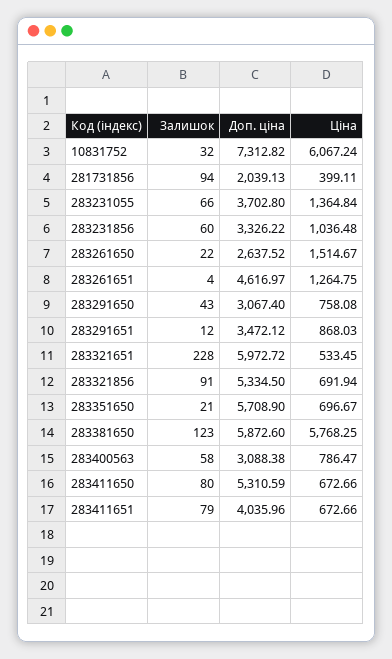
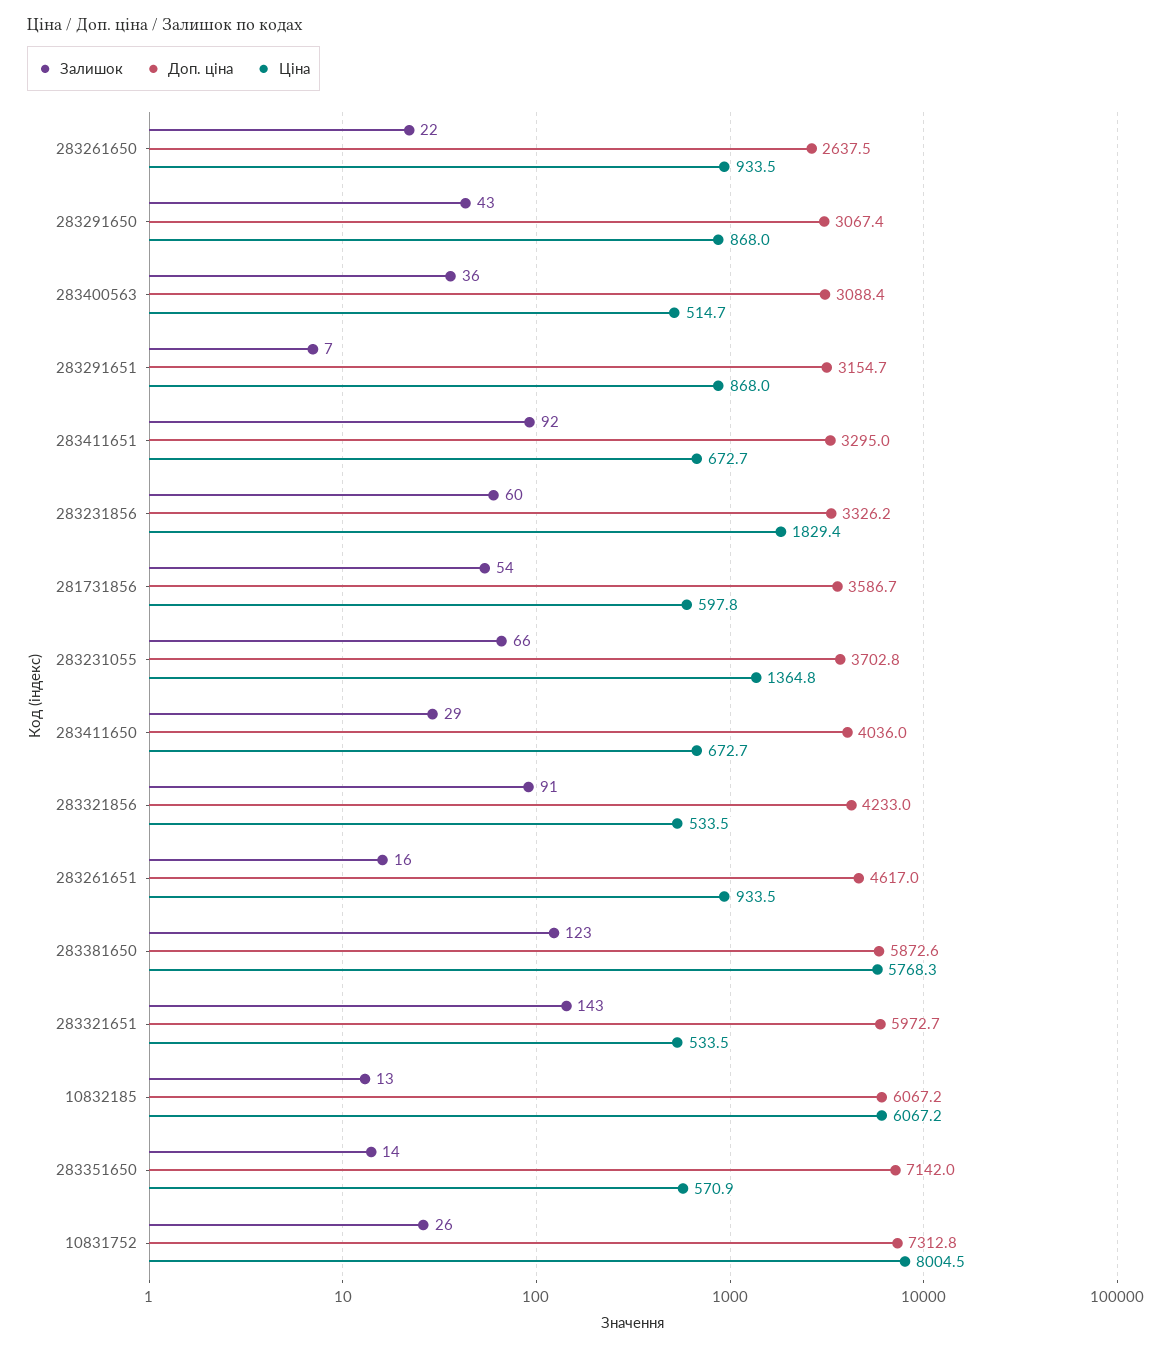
Залишок, 10831752: 32 -> 26
Ціна, 10831752: 6067.24 -> 8004.5
Залишок, 281731856: 94 -> 54
Доп. ціна, 281731856: 2039.13 -> 3586.7
Ціна, 281731856: 399.11 -> 597.8
Ціна, 283231856: 1036.48 -> 1829.4
Ціна, 283261650: 1514.67 -> 933.5
Залишок, 283261651: 4 -> 16
Ціна, 283261651: 1264.75 -> 933.5
Ціна, 283291650: 758.08 -> 868
Залишок, 283291651: 12 -> 7
Доп. ціна, 283291651: 3472.12 -> 3154.7
Залишок, 283321651: 228 -> 143
Доп. ціна, 283321856: 5334.5 -> 4233
Ціна, 283321856: 691.94 -> 533.5
Залишок, 283351650: 21 -> 14
Доп. ціна, 283351650: 5708.9 -> 7142
Ціна, 283351650: 696.67 -> 570.9
Залишок, 283400563: 58 -> 36
Ціна, 283400563: 786.47 -> 514.7
Залишок, 283411650: 80 -> 29
Доп. ціна, 283411650: 5310.59 -> 4036
Залишок, 283411651: 79 -> 92
Доп. ціна, 283411651: 4035.96 -> 3295
Залишок, 10832185: none -> 13
Доп. ціна, 10832185: none -> 6067.2
Ціна, 10832185: none -> 6067.2

